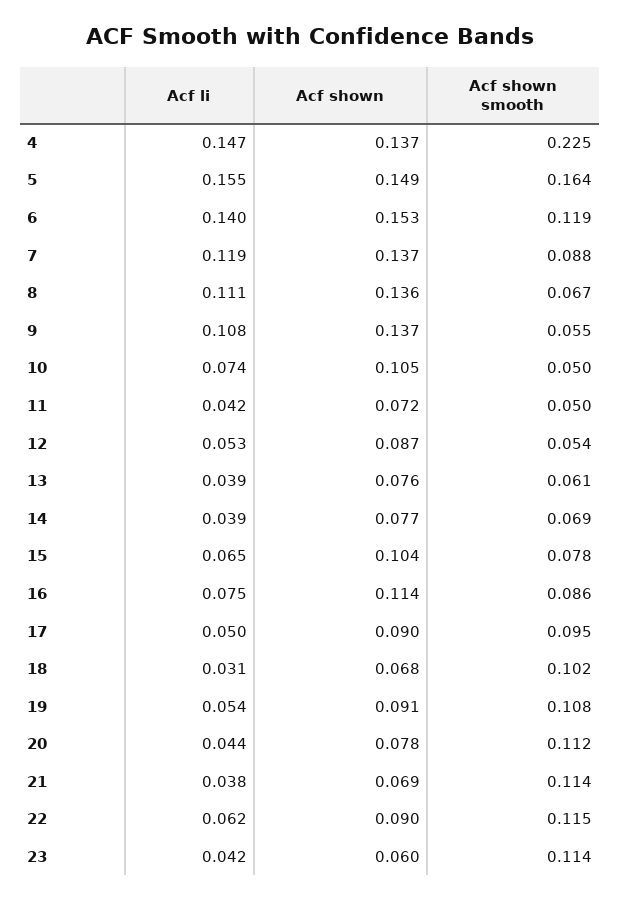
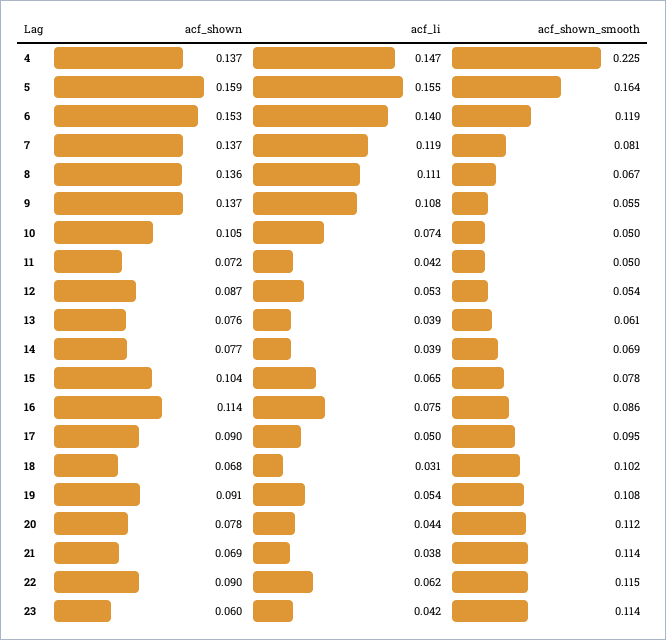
Acf shown, 5: 0.149 -> 0.159
Acf shown smooth, 7: 0.088 -> 0.081

